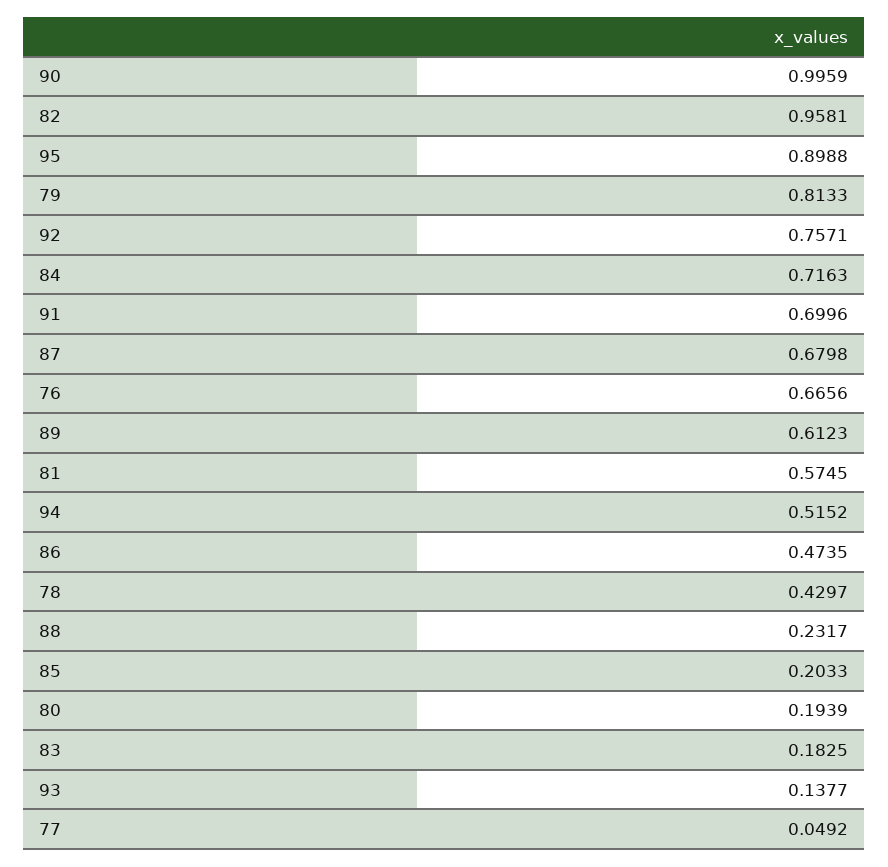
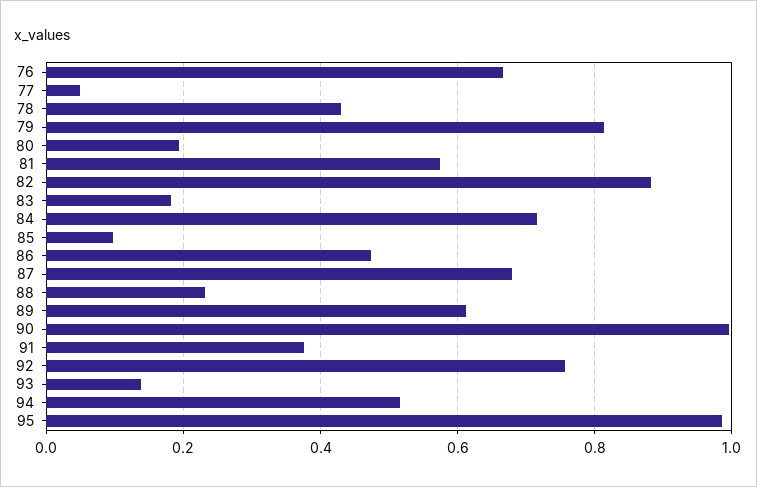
82: 0.9581 -> 0.88
95: 0.8988 -> 0.98
91: 0.6996 -> 0.38
85: 0.2033 -> 0.1

